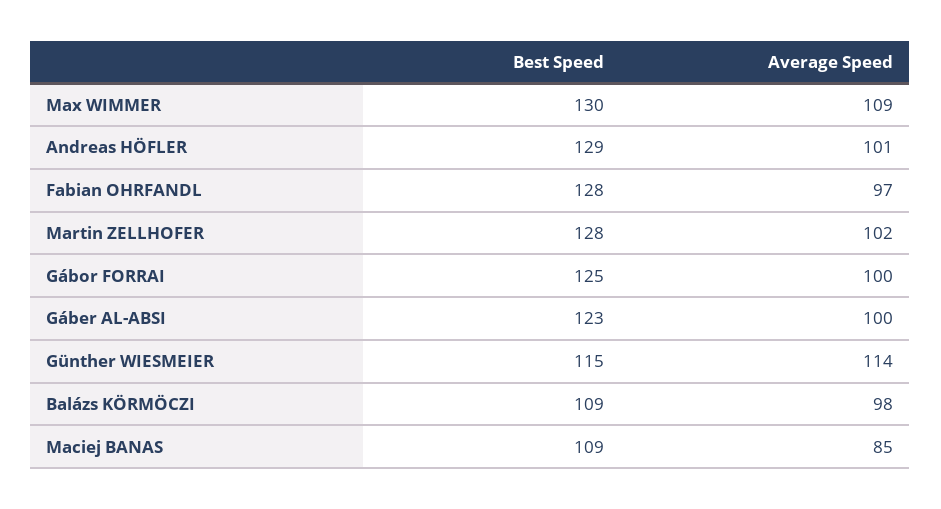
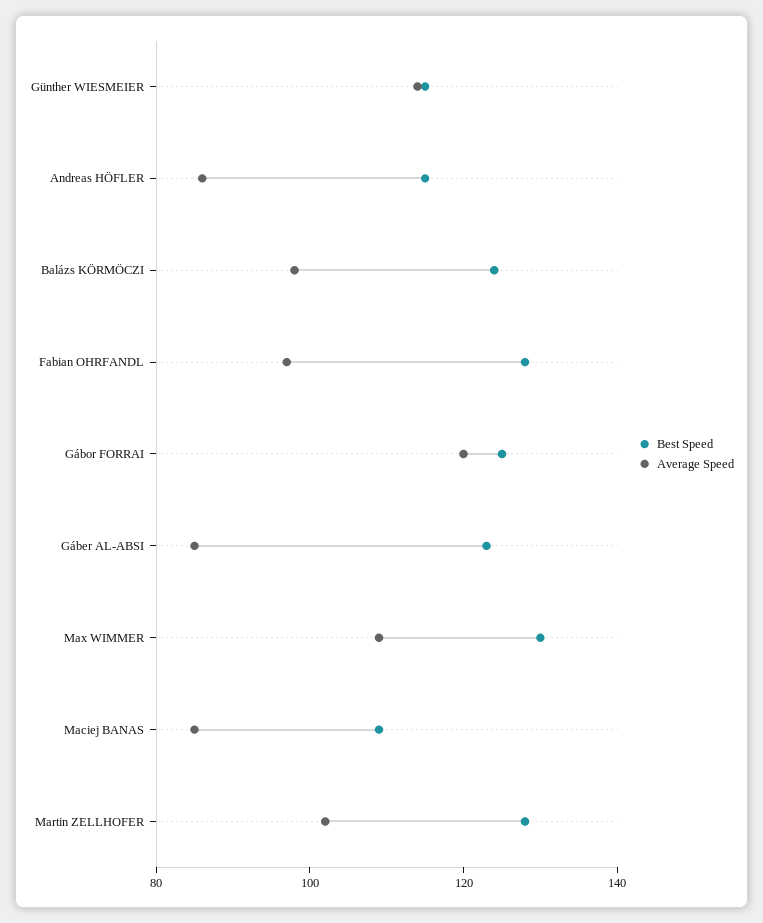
Best Speed, Andreas HÖFLER: 129 -> 115
Average Speed, Andreas HÖFLER: 101 -> 85
Average Speed, Gábor FORRAI: 100 -> 120
Average Speed, Gáber AL-ABSI: 100 -> 85
Best Speed, Balázs KÖRMÖCZI: 109 -> 125

